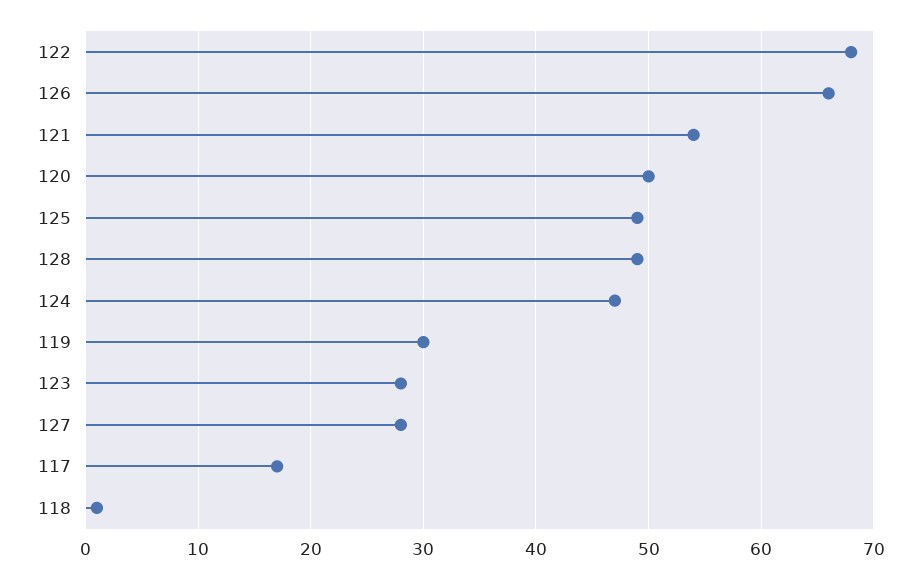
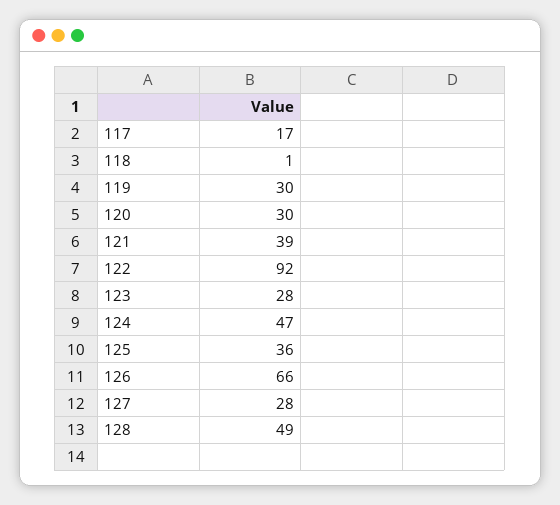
122: 68 -> 92
121: 54 -> 39
120: 50 -> 30
125: 49 -> 36

